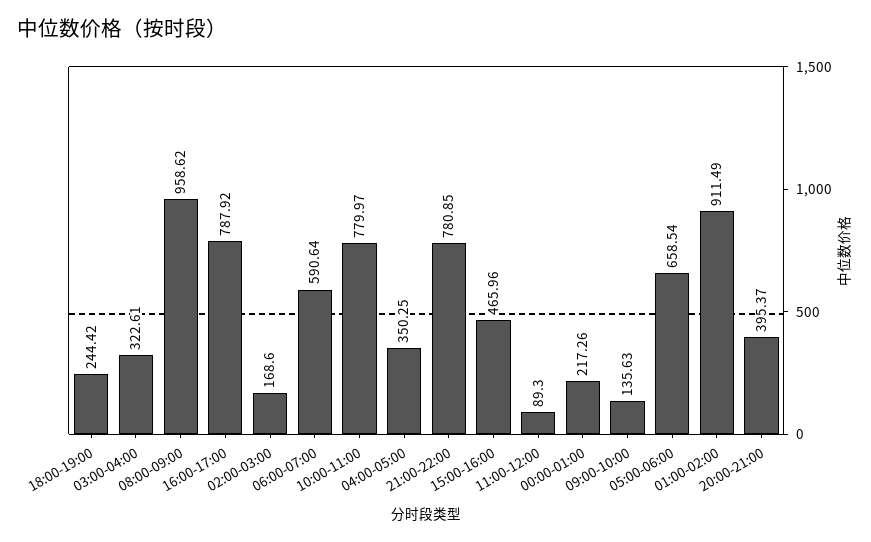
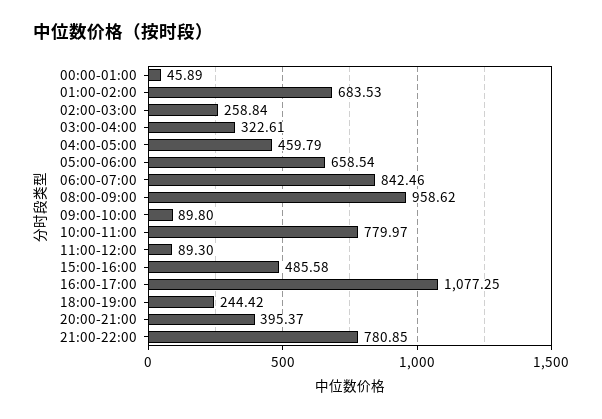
16:00-17:00: 787.92 -> 1077.25
02:00-03:00: 168.6 -> 258.84
06:00-07:00: 590.64 -> 842.46
04:00-05:00: 350.25 -> 459.79
15:00-16:00: 465.96 -> 485.58
00:00-01:00: 217.26 -> 45.89
09:00-10:00: 135.63 -> 89.8
01:00-02:00: 911.49 -> 683.53

